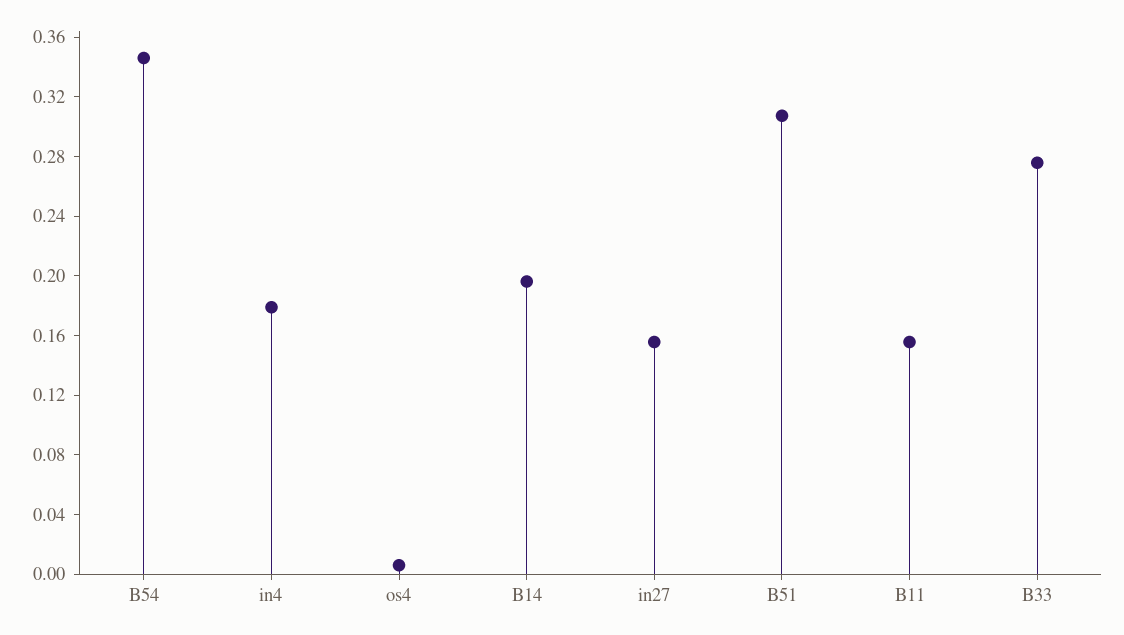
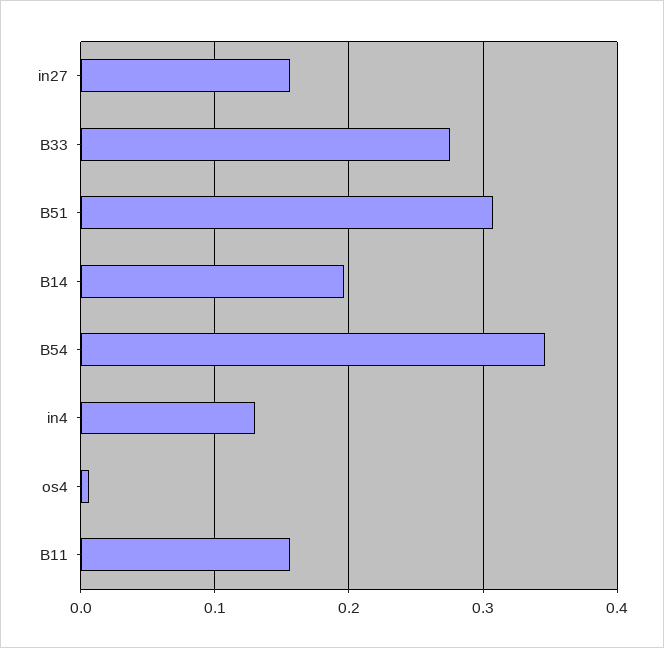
in4: 0.18 -> 0.13

